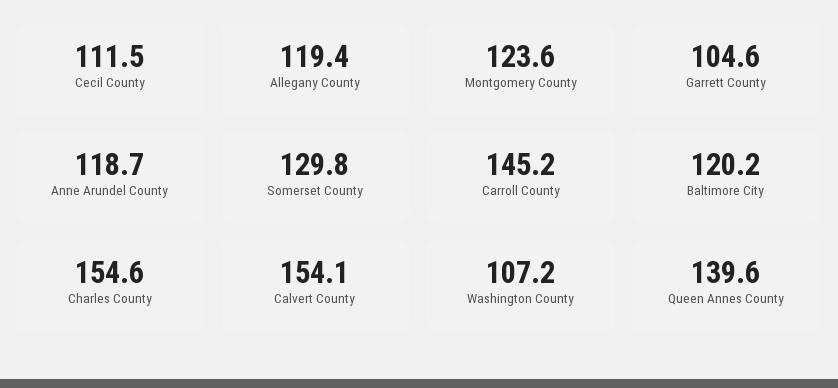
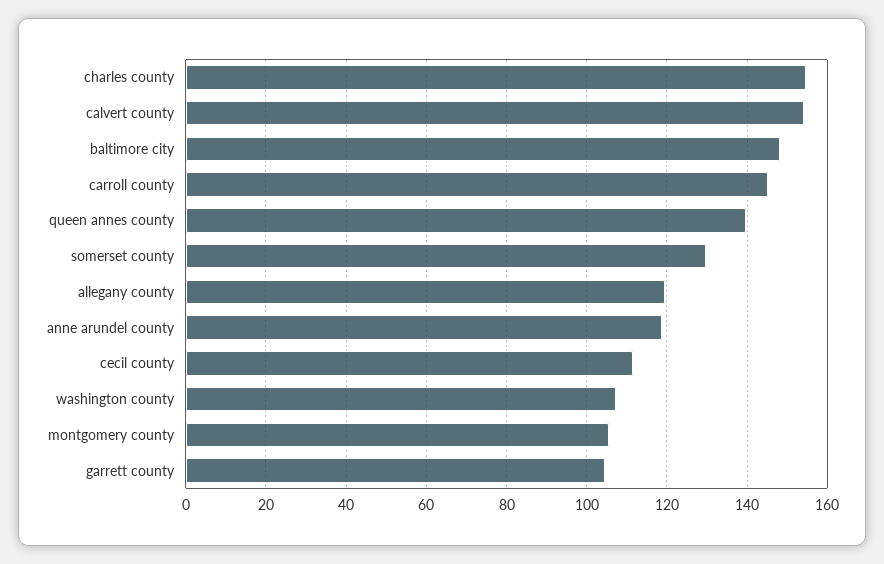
Montgomery County: 123.6 -> 106
Baltimore City: 120.2 -> 148

